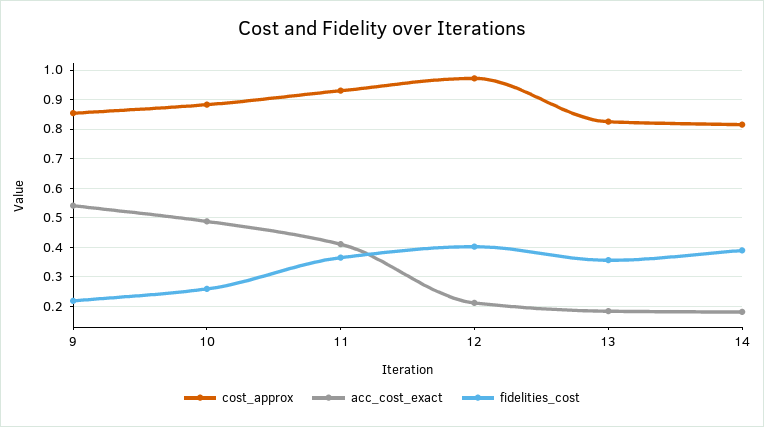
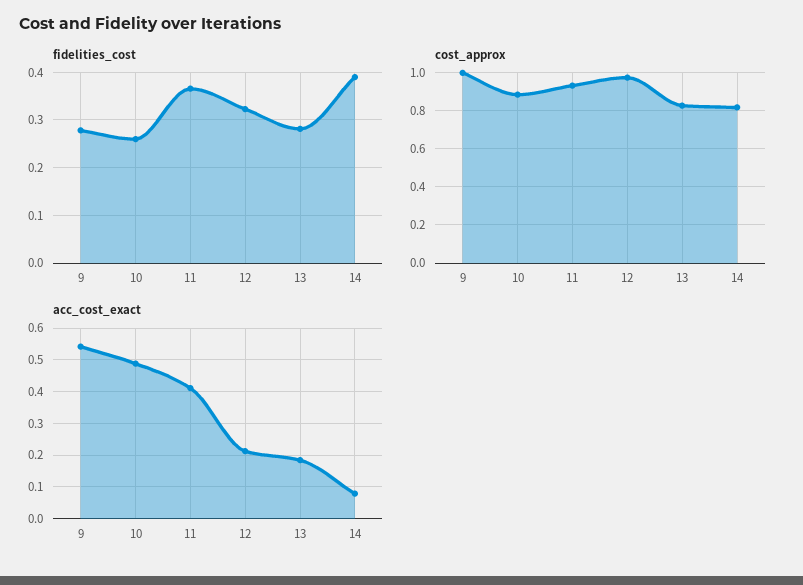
cost_approx, 9: 0.85 -> 1
fidelities_cost, 9: 0.225 -> 0.28
fidelities_cost, 12: 0.4 -> 0.32
fidelities_cost, 13: 0.35 -> 0.28
acc_cost_exact, 14: 0.175 -> 0.08

